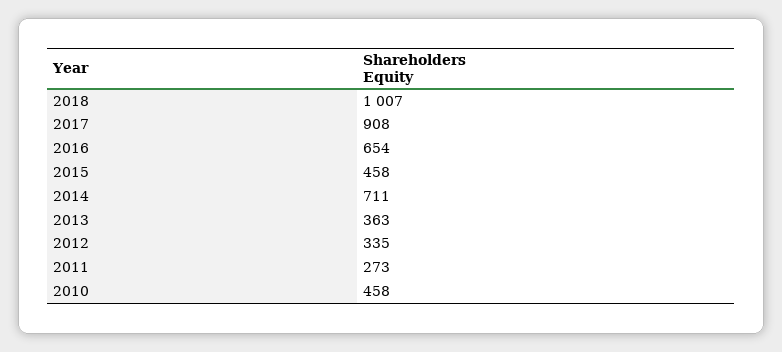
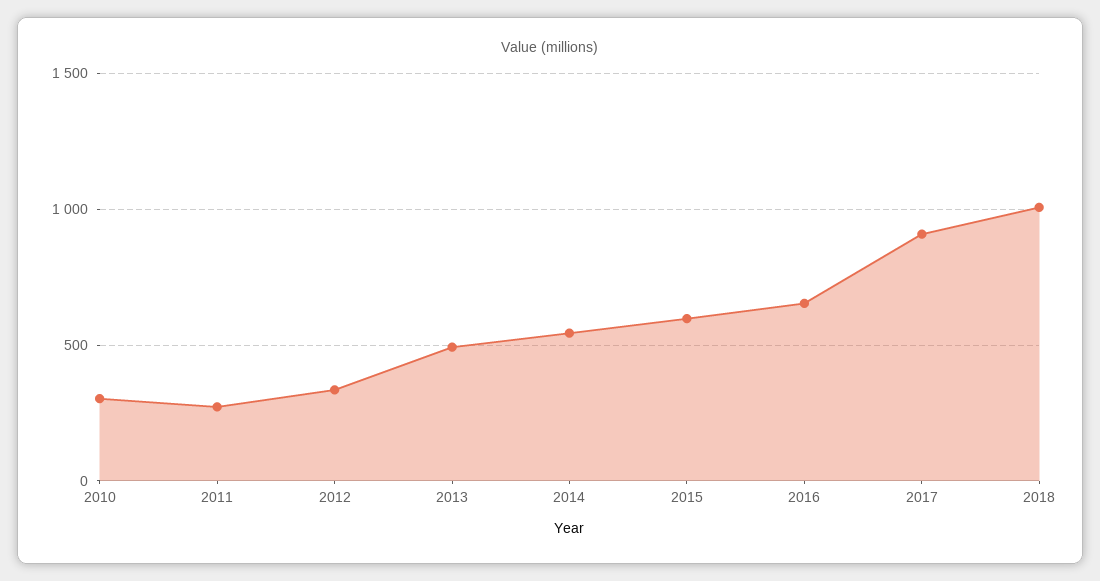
2015: 458 -> 600
2014: 711 -> 550
2013: 363 -> 500
2010: 458 -> 300

